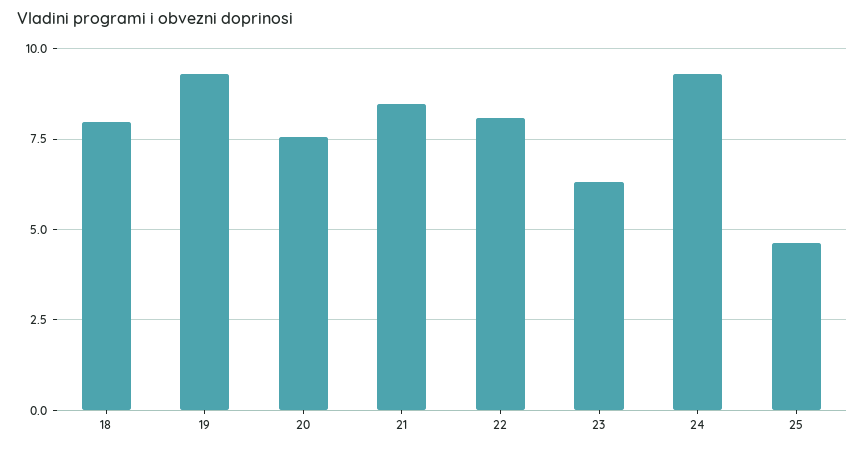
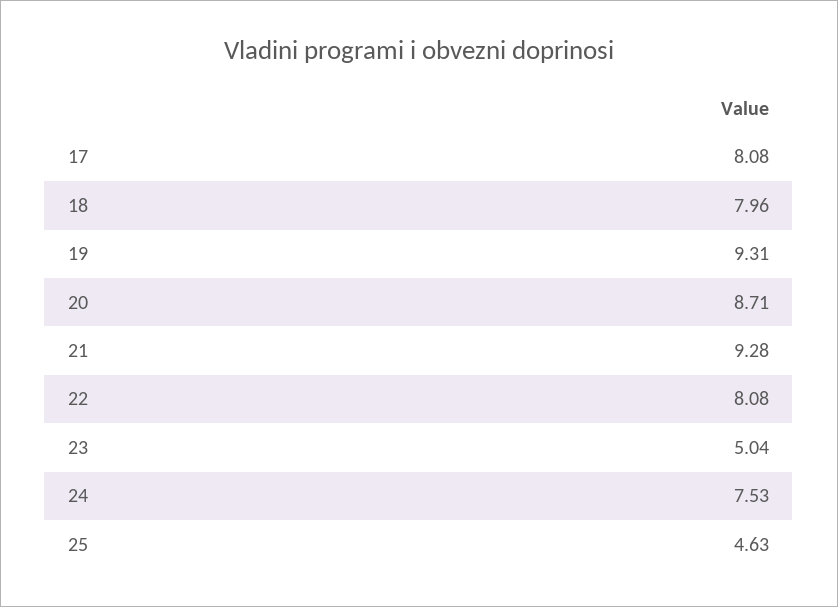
20: 7.5 -> 8.71
21: 8.5 -> 9.28
23: 6.25 -> 5.04
24: 9.25 -> 7.53
17: none -> 8.08

